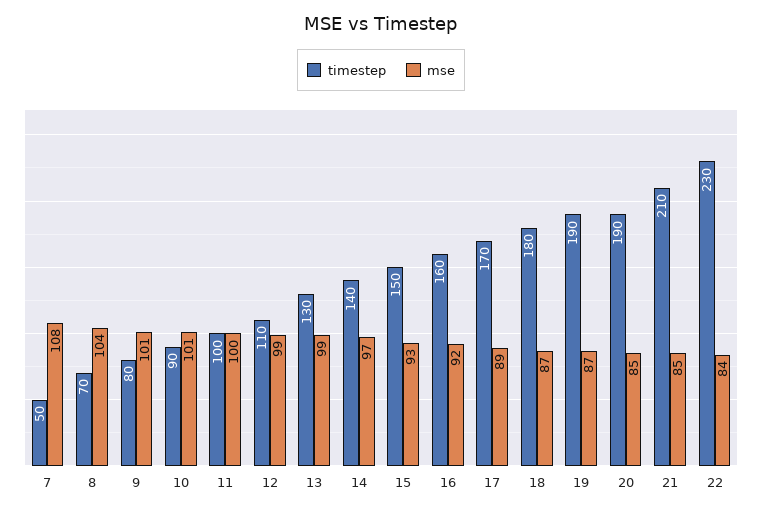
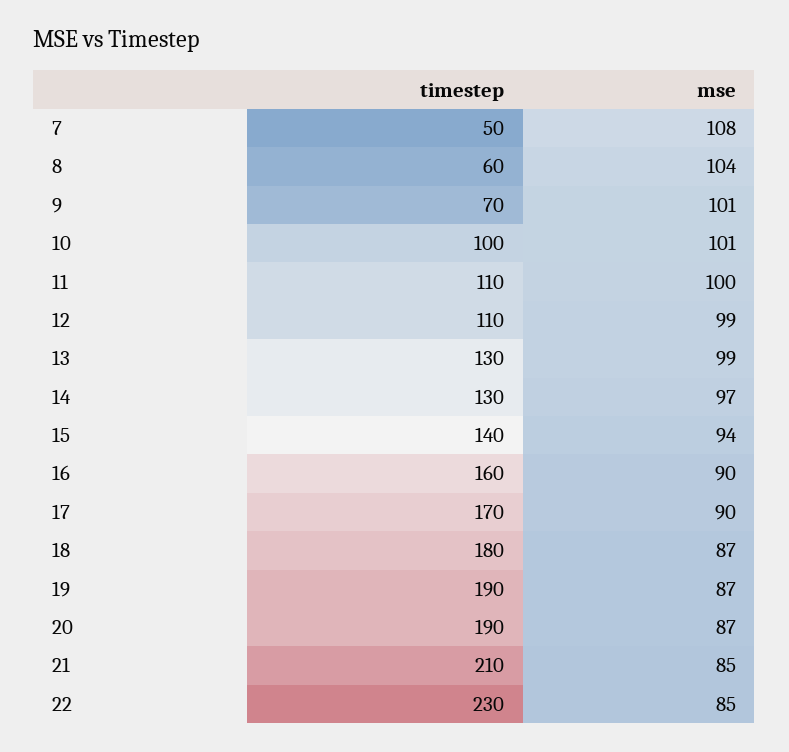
timestep, 8: 70 -> 60
timestep, 9: 80 -> 70
timestep, 10: 90 -> 100
timestep, 11: 100 -> 110
timestep, 14: 140 -> 130
timestep, 15: 150 -> 140
mse, 15: 93 -> 94
mse, 16: 92 -> 90
mse, 17: 89 -> 90
mse, 20: 85 -> 87
mse, 22: 84 -> 85

